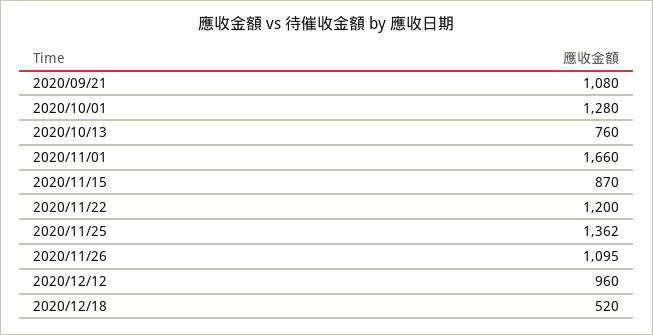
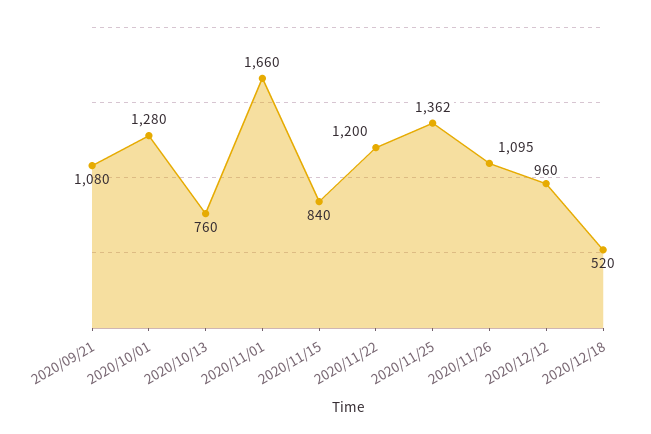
2020/11/15: 870 -> 840

